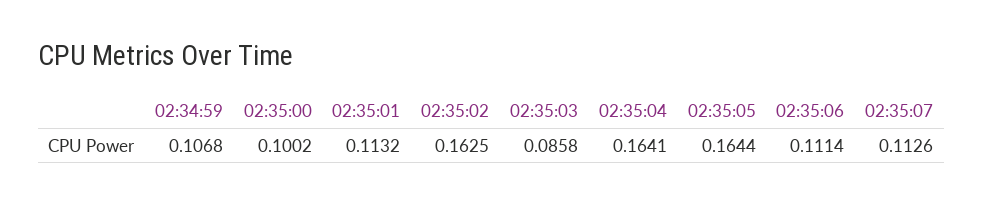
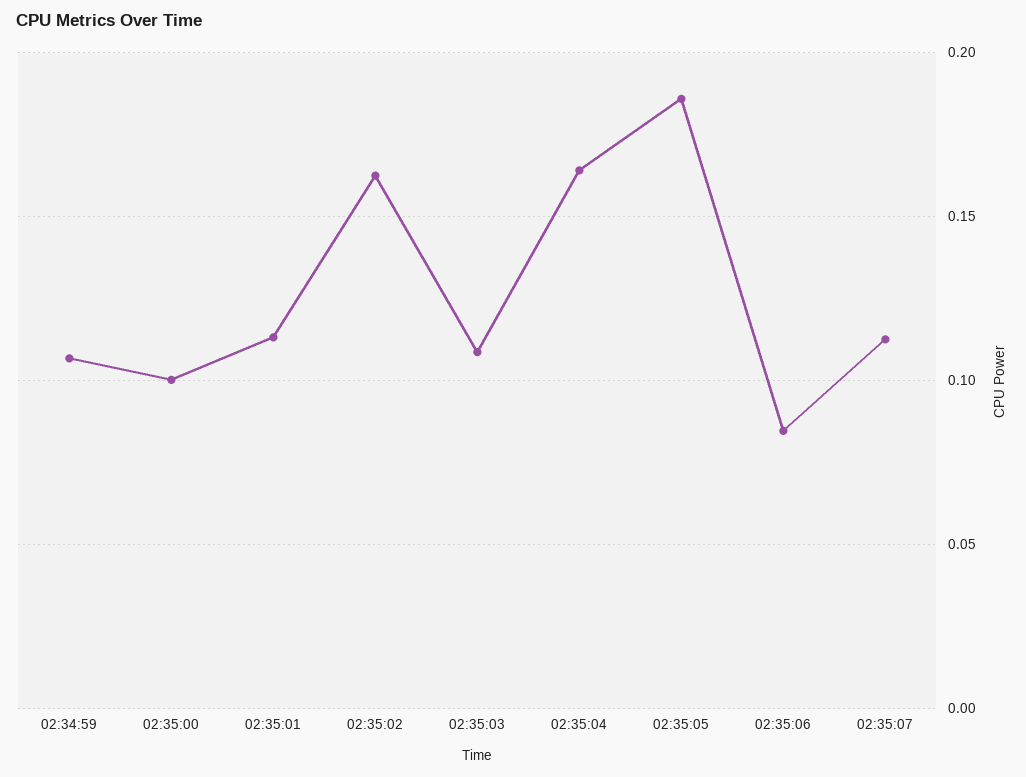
02:35:03: 0.0858 -> 0.11
02:35:05: 0.1644 -> 0.185
02:35:06: 0.1114 -> 0.085

